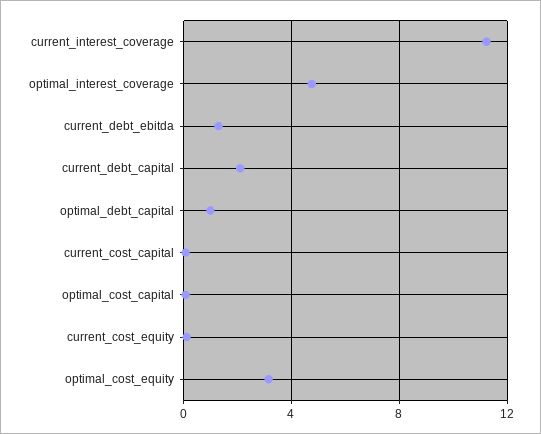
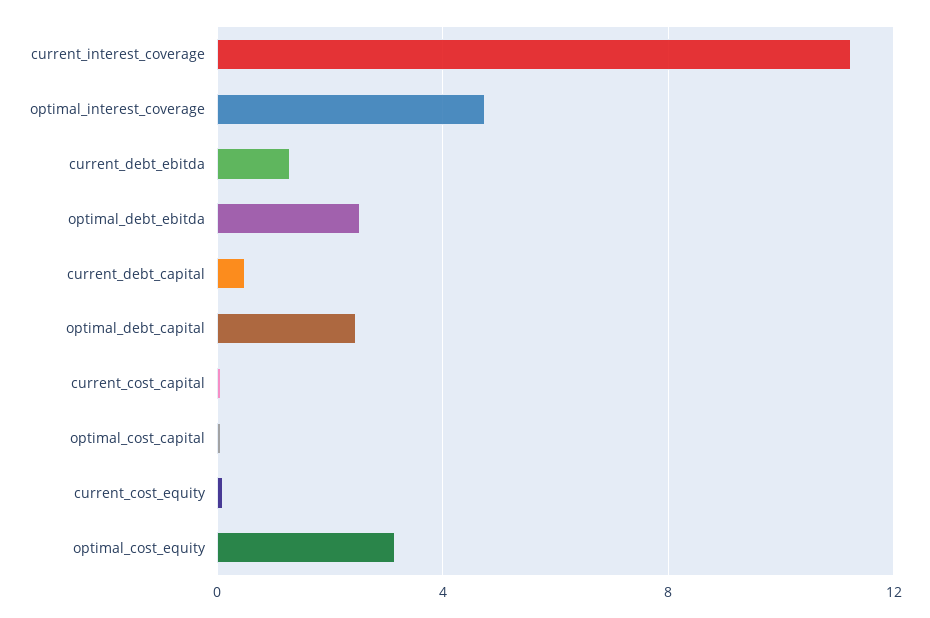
current_debt_capital: 2 -> 0.5
optimal_debt_capital: 1 -> 2.5
optimal_debt_ebitda: none -> 2.5

